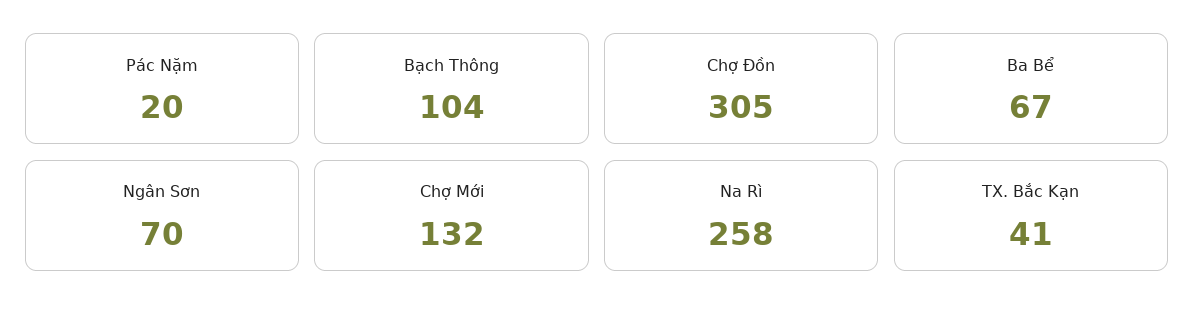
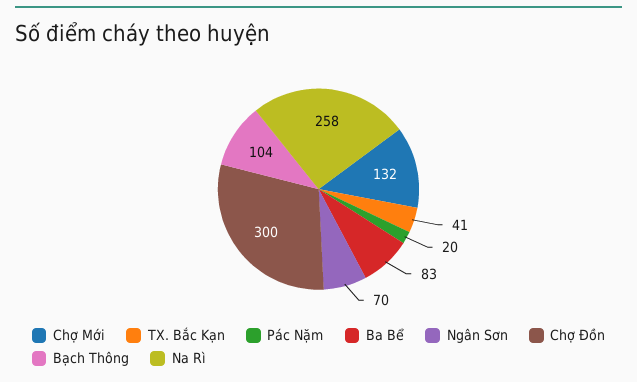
Chợ Đồn: 305 -> 300
Ba Bể: 67 -> 83

